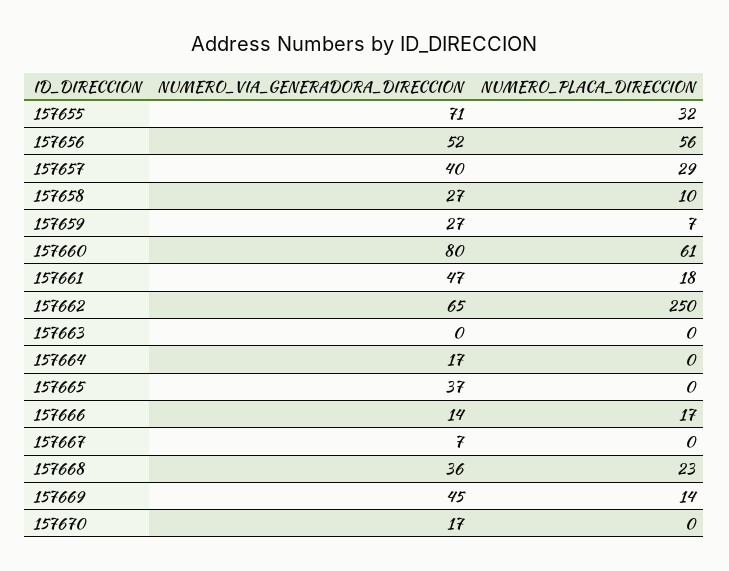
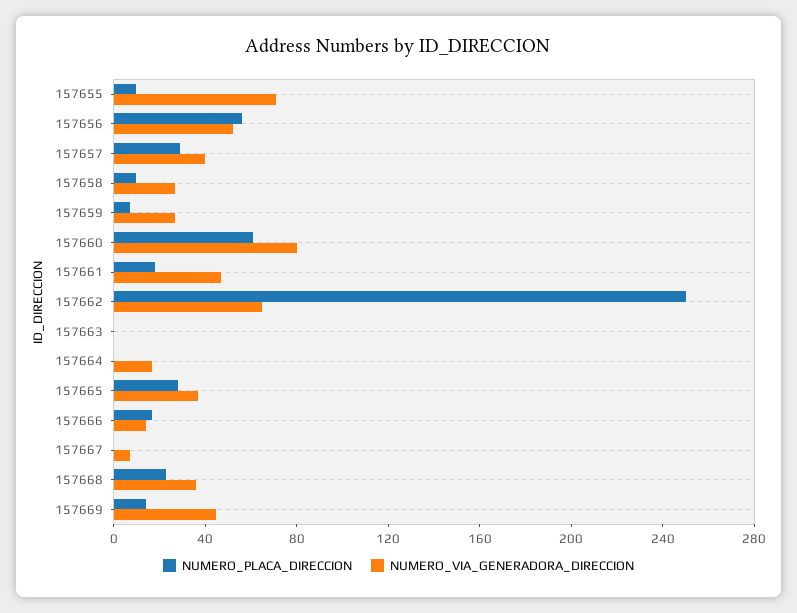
NUMERO_PLACA_DIRECCION, 157655: 32 -> 10
NUMERO_PLACA_DIRECCION, 157665: 0 -> 30
NUMERO_VIA_GENERADORA_DIRECCION, 157670: 17 -> none
NUMERO_PLACA_DIRECCION, 157670: 0 -> none

